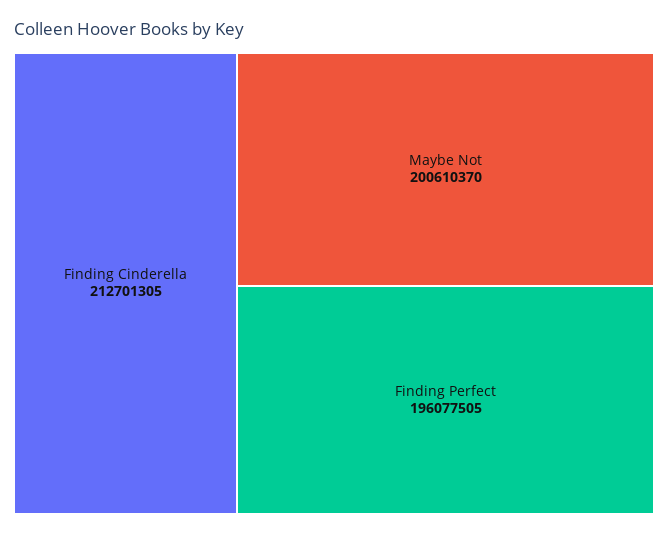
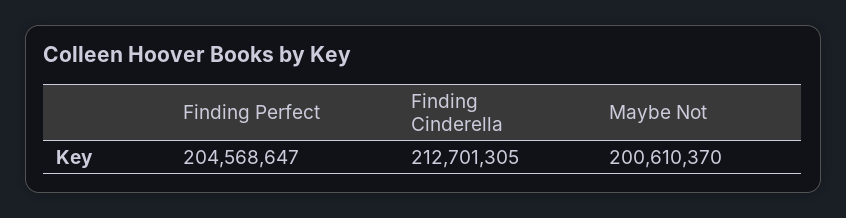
Finding Perfect: 196077505 -> 204568647

